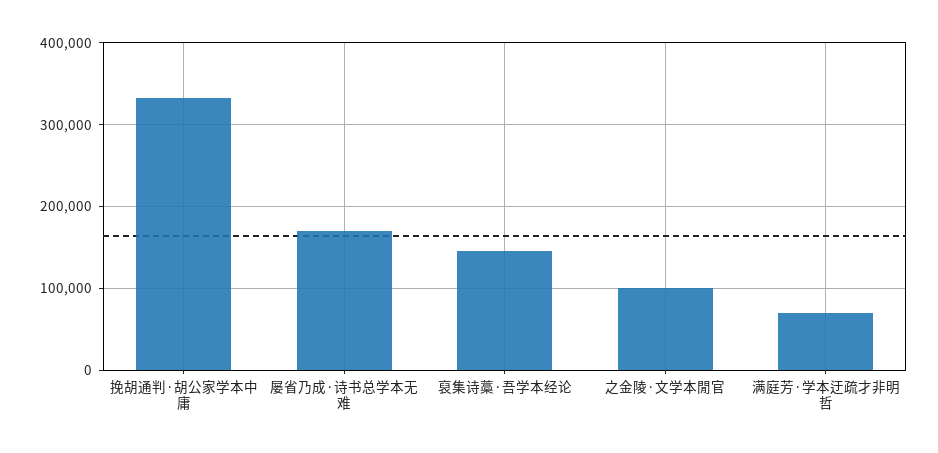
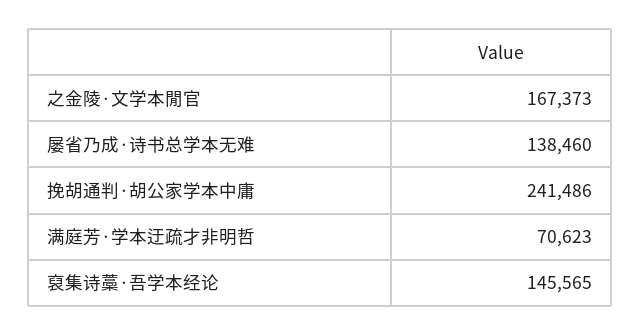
挽胡通判·胡公家学本中庸: 330000 -> 241486
屡省乃成·诗书总学本无难: 170000 -> 138460
之金陵·文学本閒官: 100000 -> 167373

